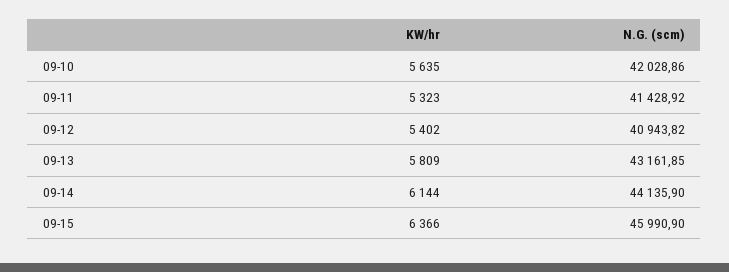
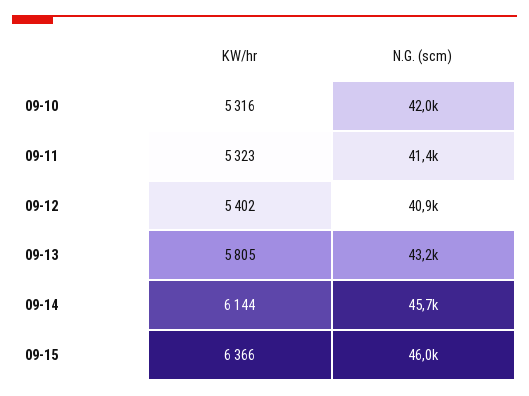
KW/hr, 09-10: 5635 -> 5316
KW/hr, 09-13: 5809 -> 5805
N.G. (scm), 09-14: 44135.9 -> 45700

